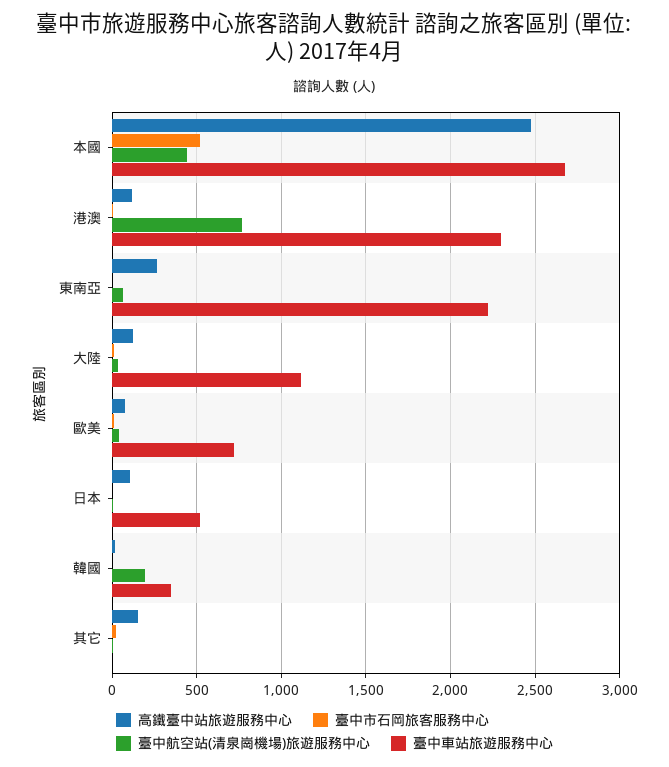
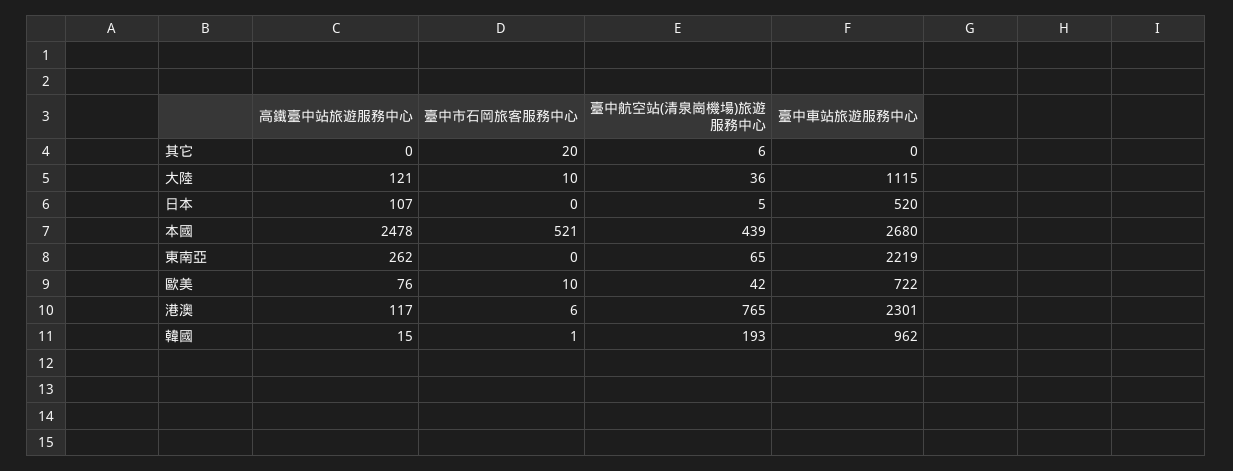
臺中車站旅遊服務中心, 韓國: 350 -> 962
高鐵臺中站旅遊服務中心, 其它: 150 -> 0

